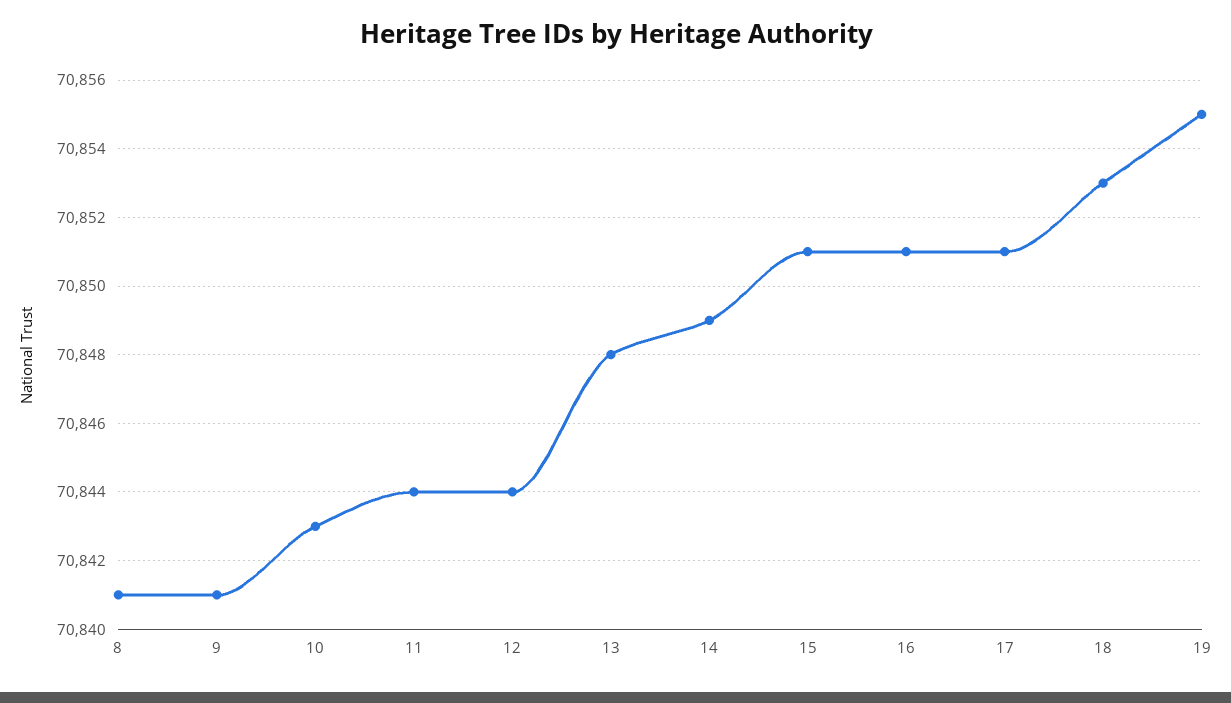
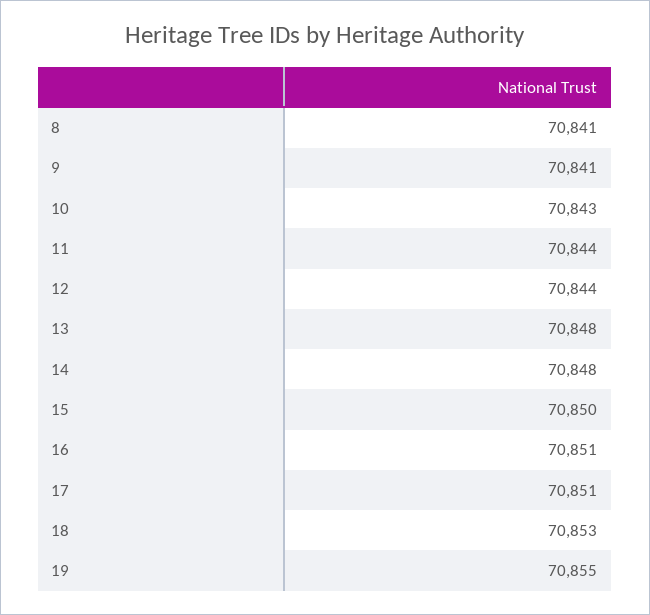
14: 70849 -> 70848
15: 70851 -> 70850

